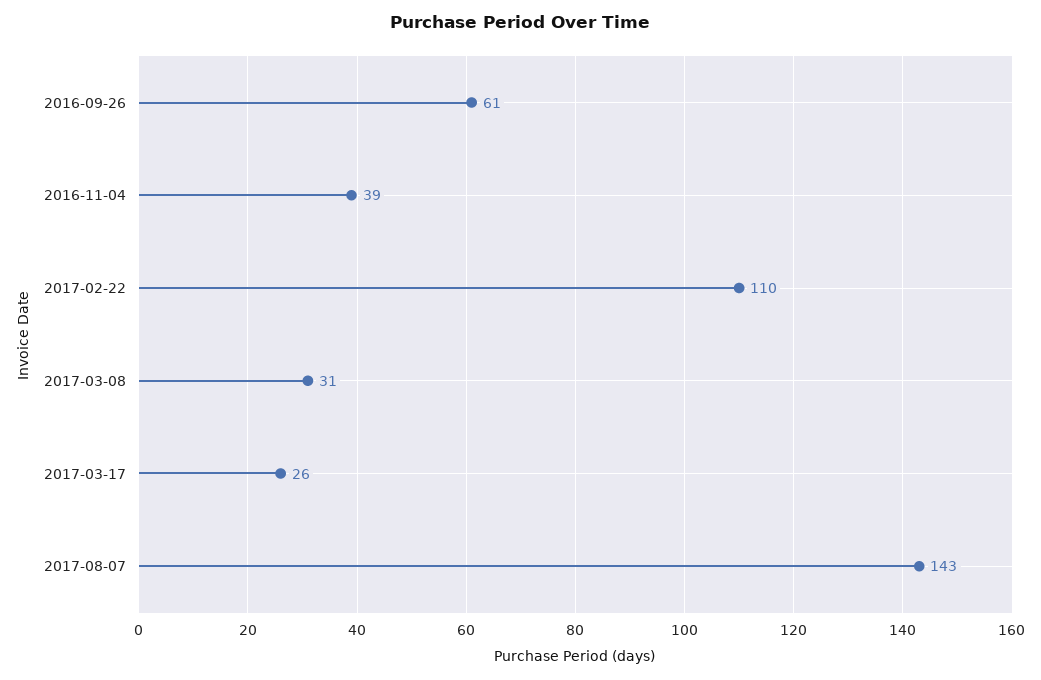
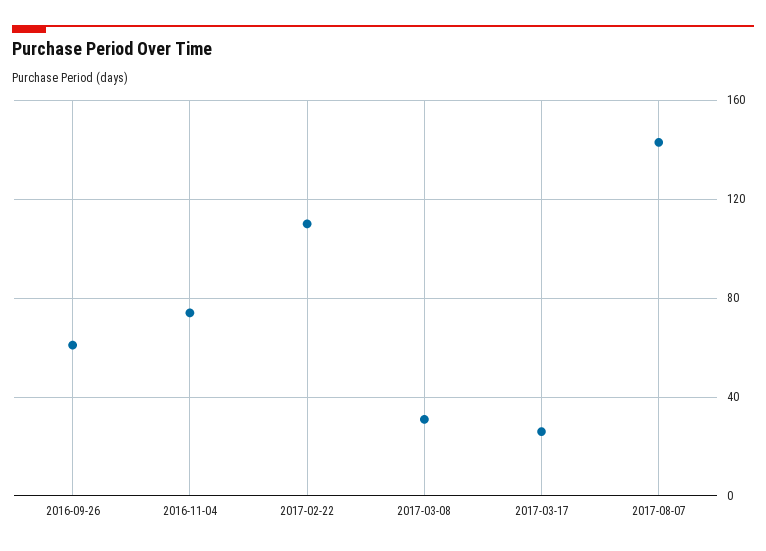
2016-11-04: 39 -> 75

